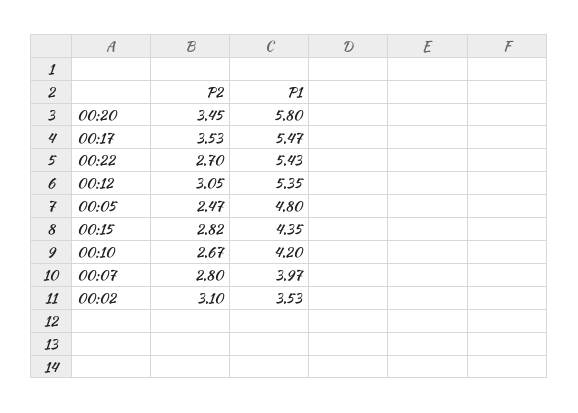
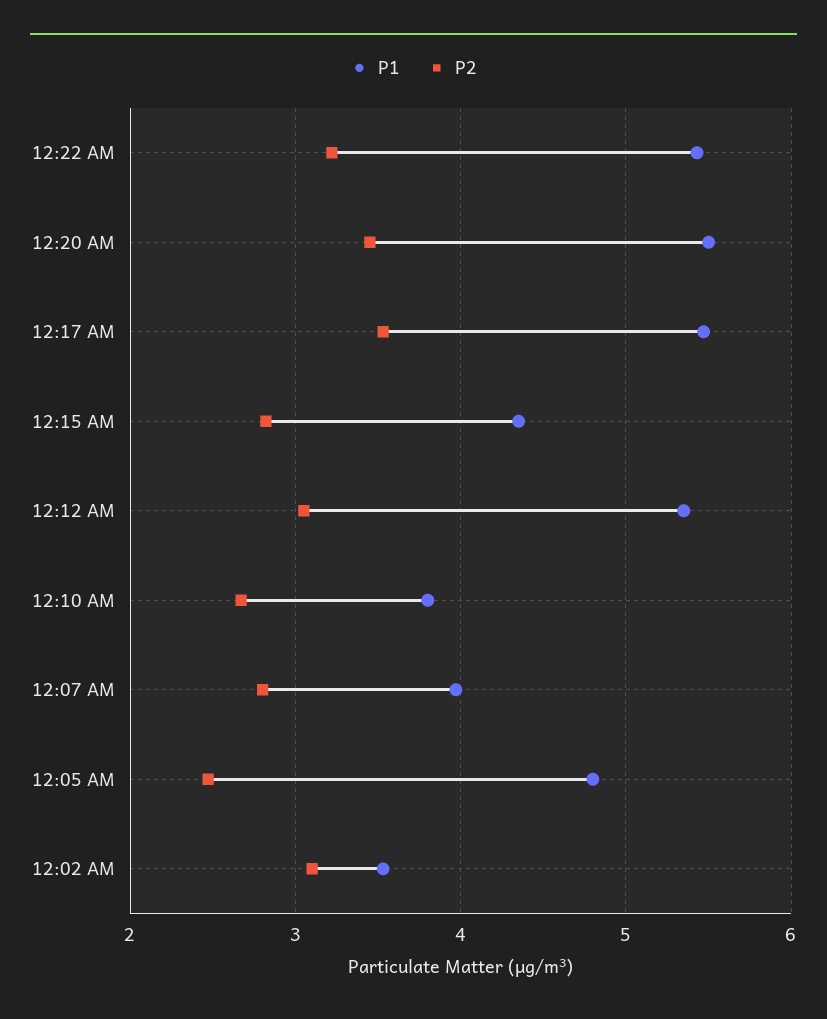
P1, 00:20: 5.8 -> 5.5
P2, 00:22: 2.7 -> 3.2
P1, 00:10: 4.2 -> 3.8

